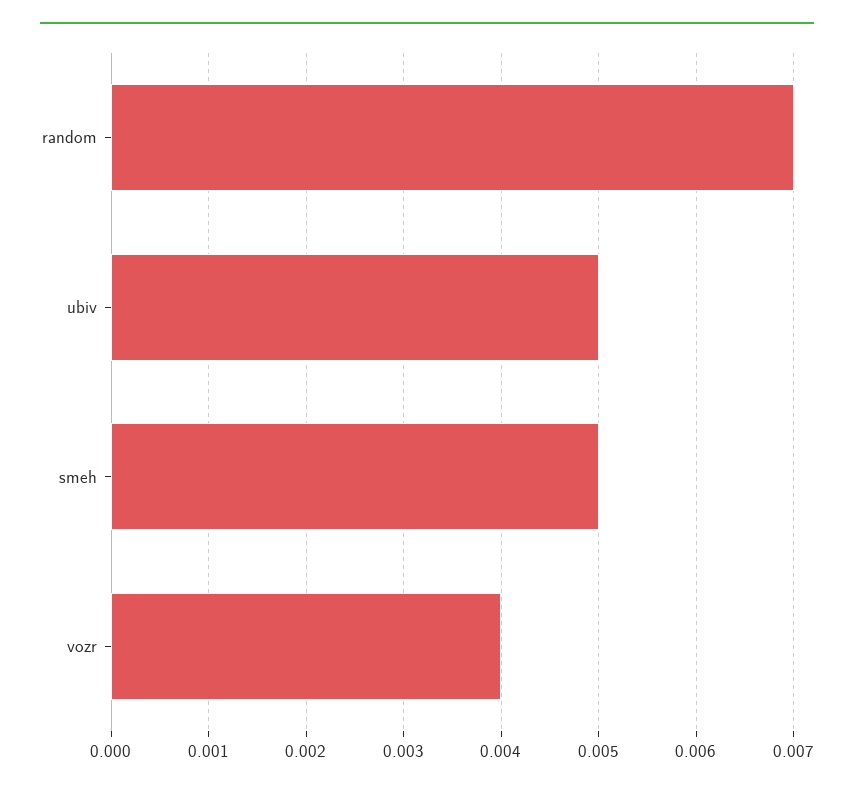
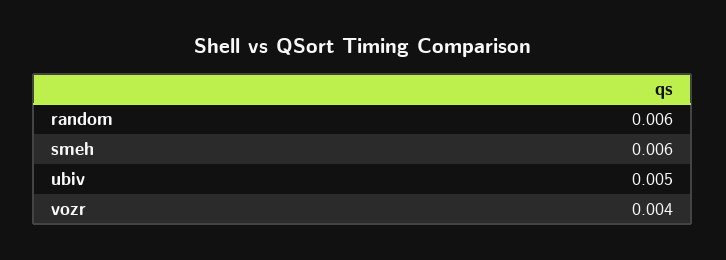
random: 0.007 -> 0.006
smeh: 0.005 -> 0.006

